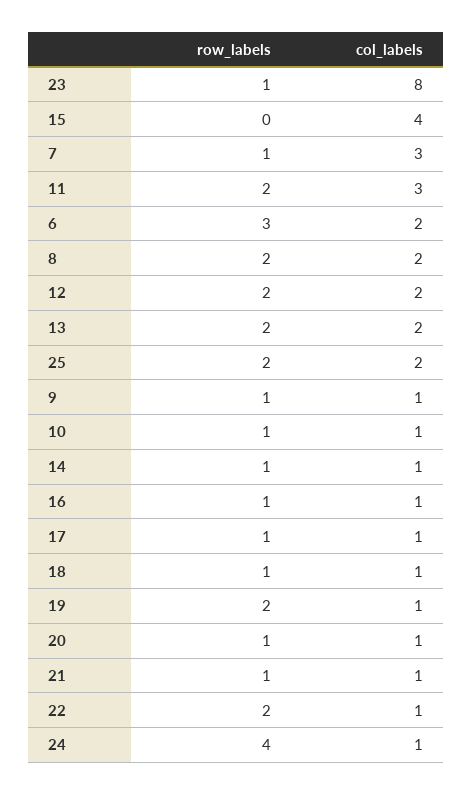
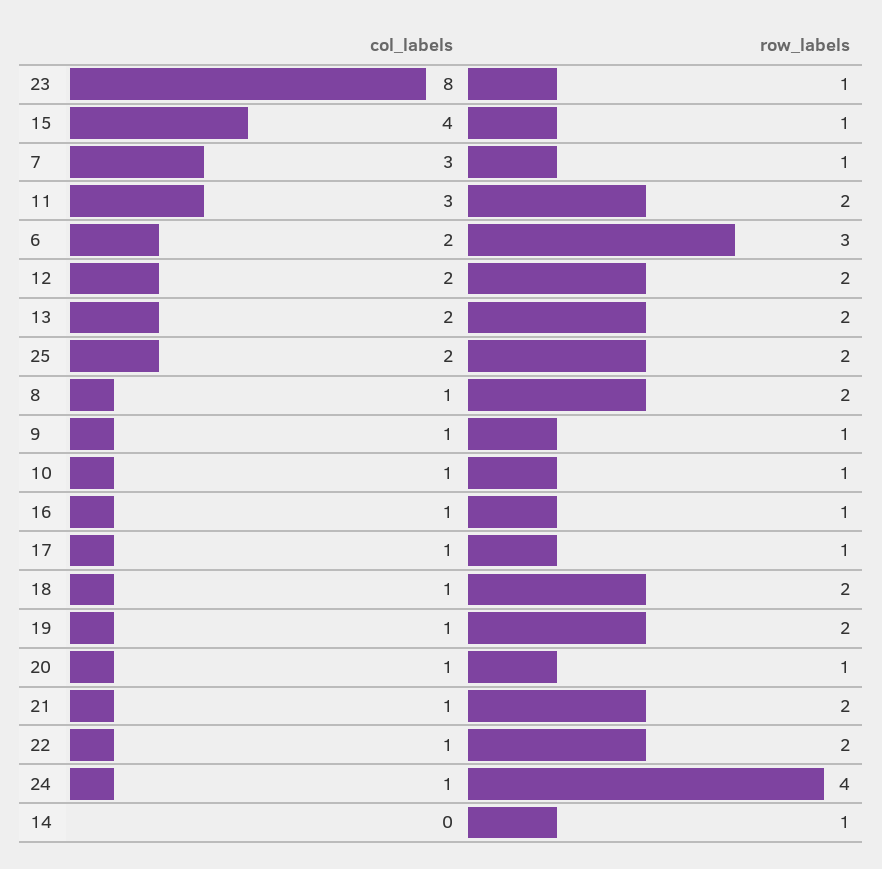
row_labels, 15: 0 -> 1
col_labels, 8: 2 -> 1
col_labels, 14: 1 -> 0
row_labels, 18: 1 -> 2
row_labels, 21: 1 -> 2

